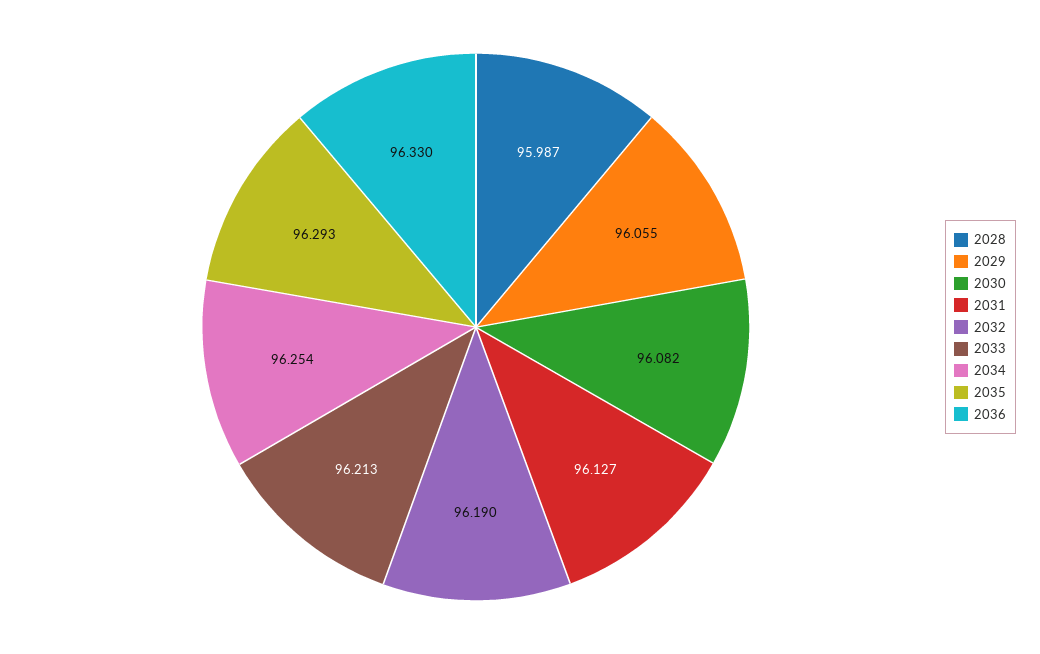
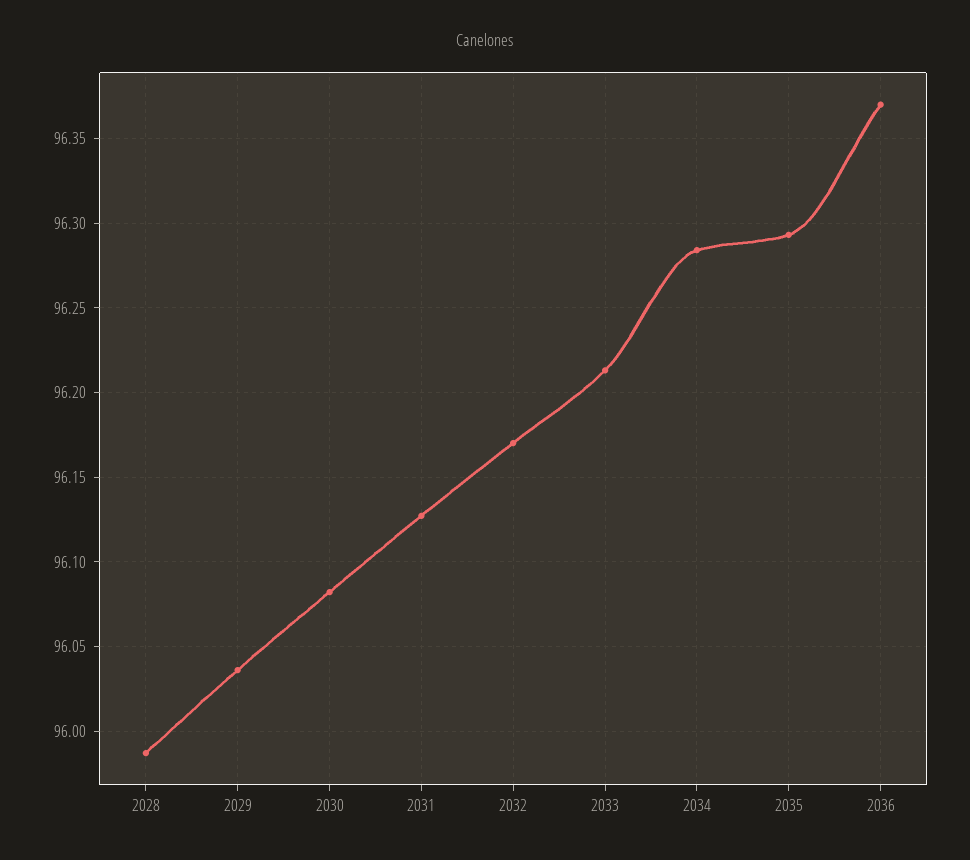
2029: 96.055 -> 96.035
2032: 96.19 -> 96.17
2034: 96.254 -> 96.285
2036: 96.33 -> 96.37

